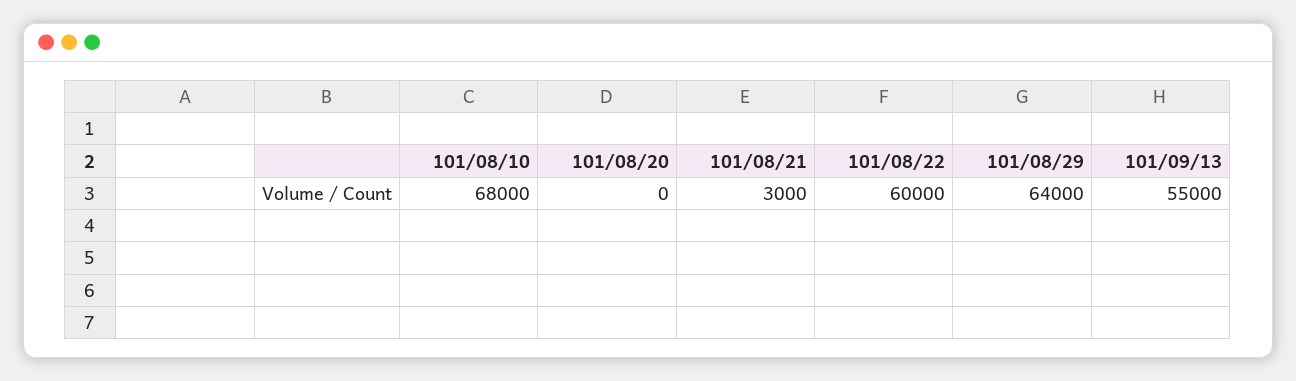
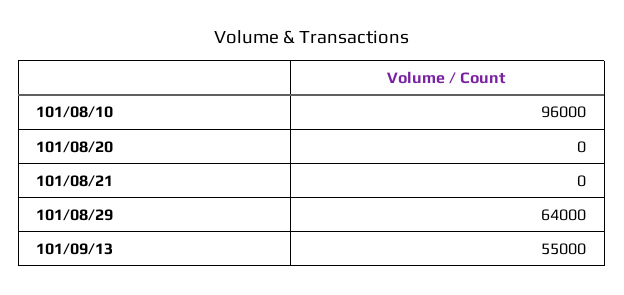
101/08/10: 68000 -> 96000
101/08/21: 3000 -> 0
101/08/22: 60000 -> none

